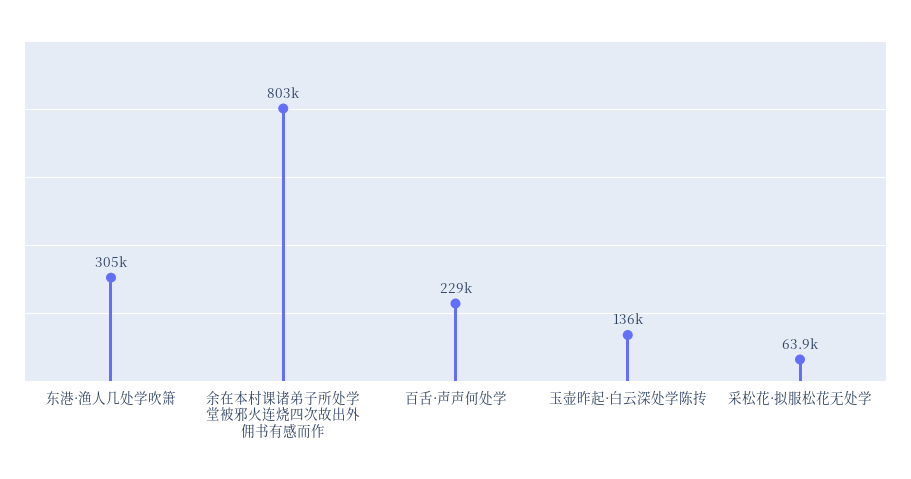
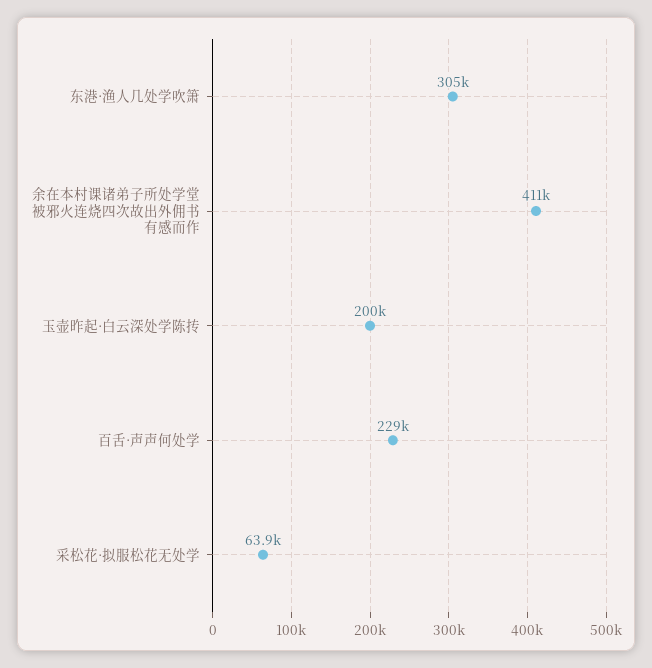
余在本村课诸弟子所处学堂被邪火连烧四次故出外佣书有感而作: 803000 -> 411000
玉壶昨起·白云深处学陈抟: 136000 -> 200000

